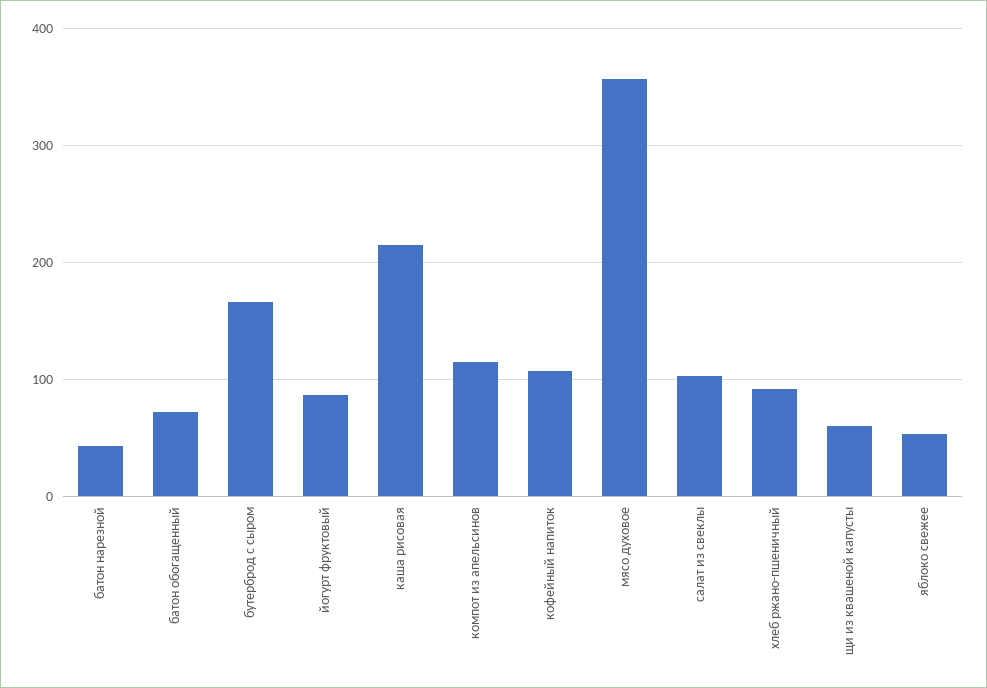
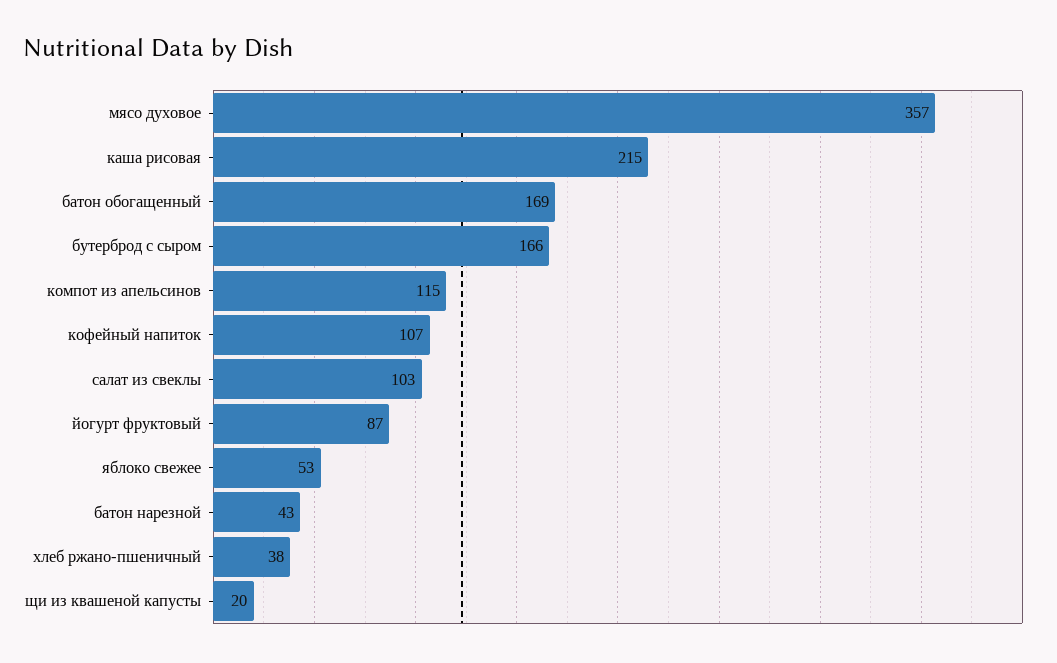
батон обогащенный: 70 -> 169
хлеб ржано-пшеничный: 90 -> 38
щи из квашеной капусты: 60 -> 20

